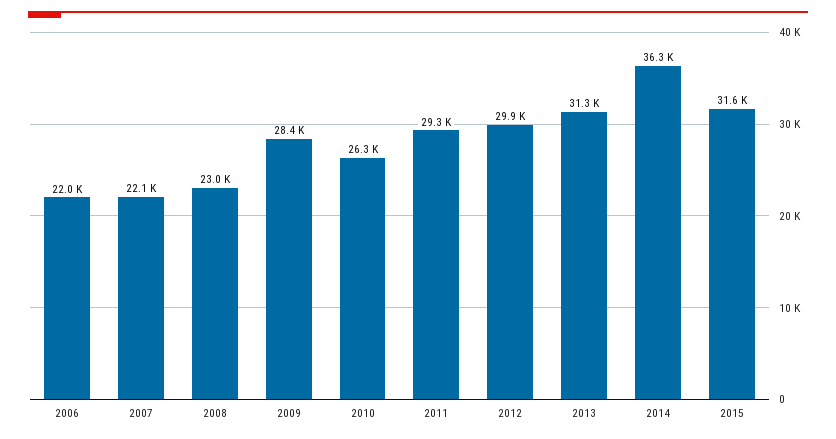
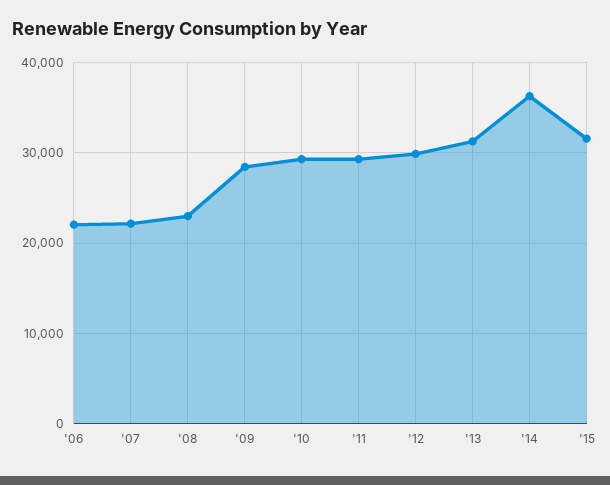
2010: 26300 -> 29000

